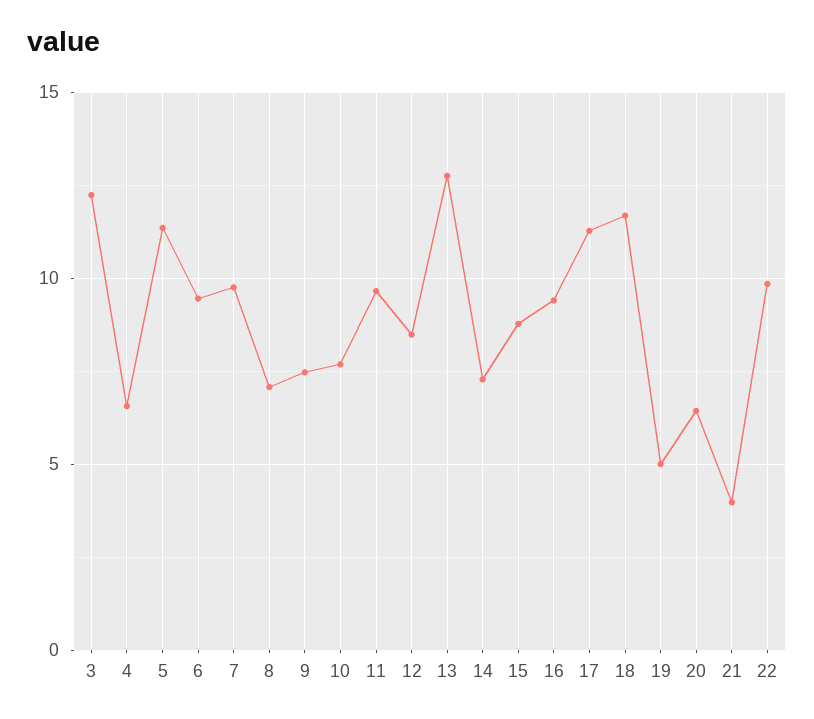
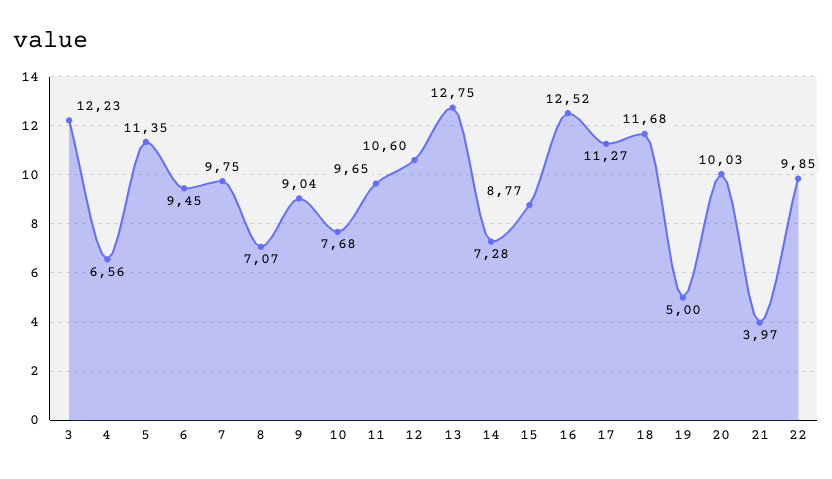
9: 7.5 -> 9.04
12: 8.5 -> 10.6
16: 9.5 -> 12.52
20: 6.5 -> 10.03

